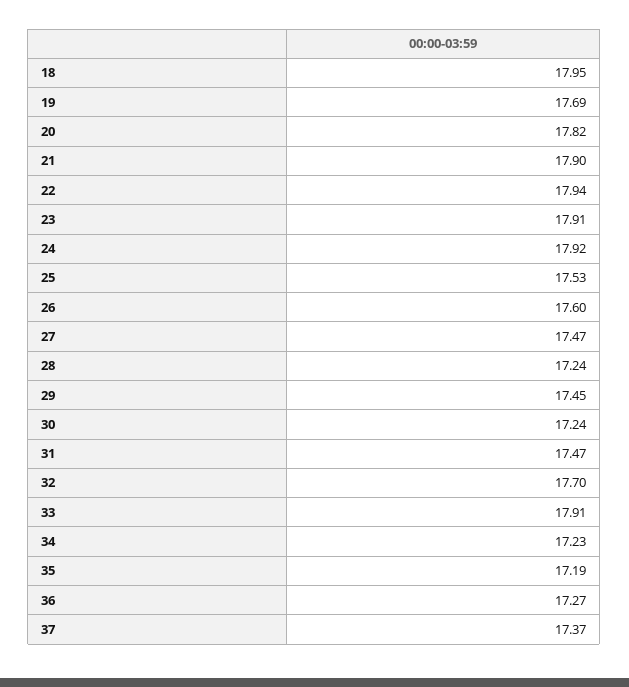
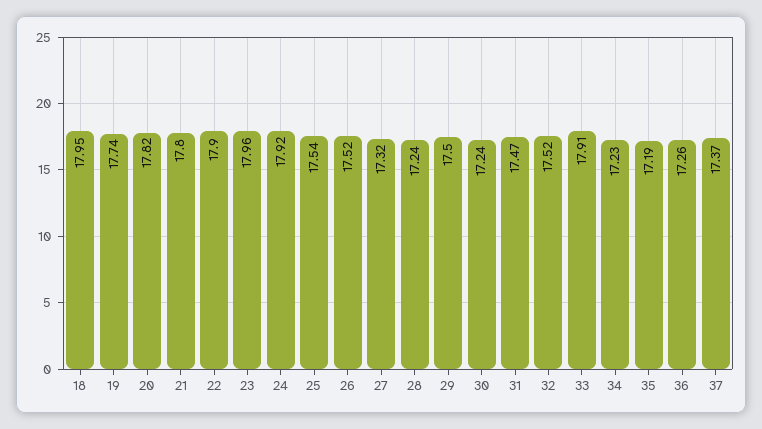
19: 17.69 -> 17.74
21: 17.9 -> 17.8
22: 17.94 -> 17.9
23: 17.91 -> 17.96
25: 17.53 -> 17.54
26: 17.6 -> 17.52
27: 17.47 -> 17.32
29: 17.45 -> 17.5
32: 17.7 -> 17.52
36: 17.27 -> 17.26

